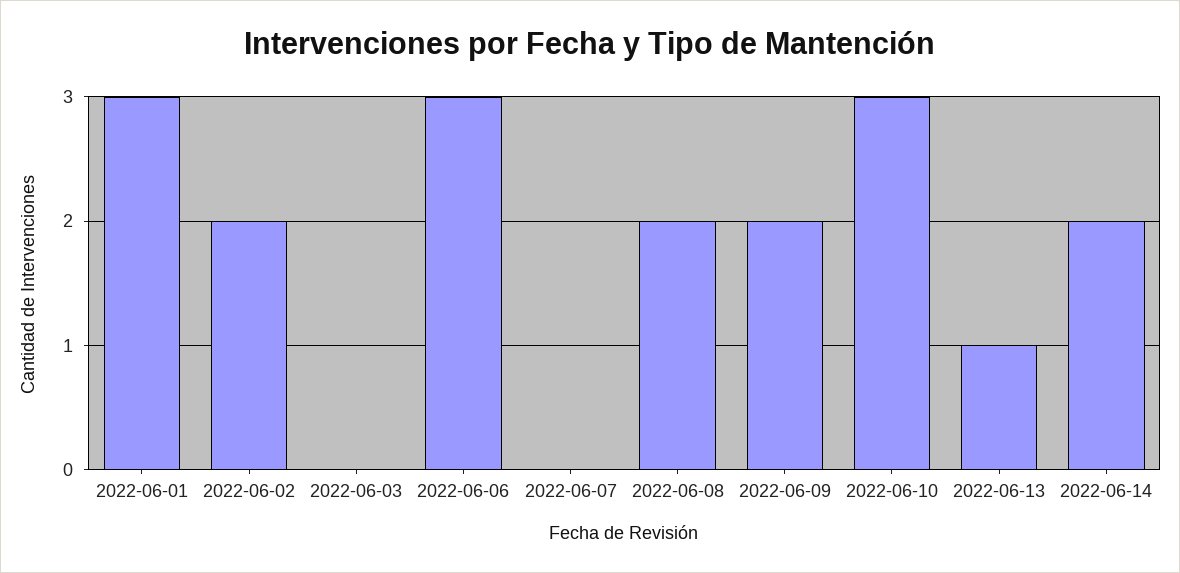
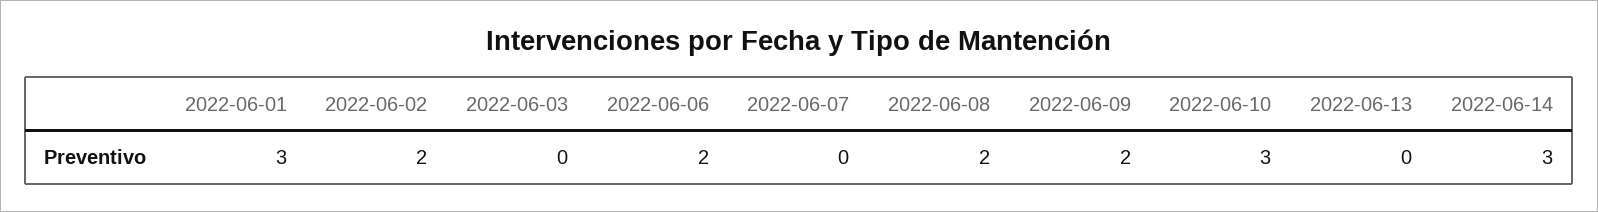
2022-06-06: 3 -> 2
2022-06-13: 1 -> 0
2022-06-14: 2 -> 3

